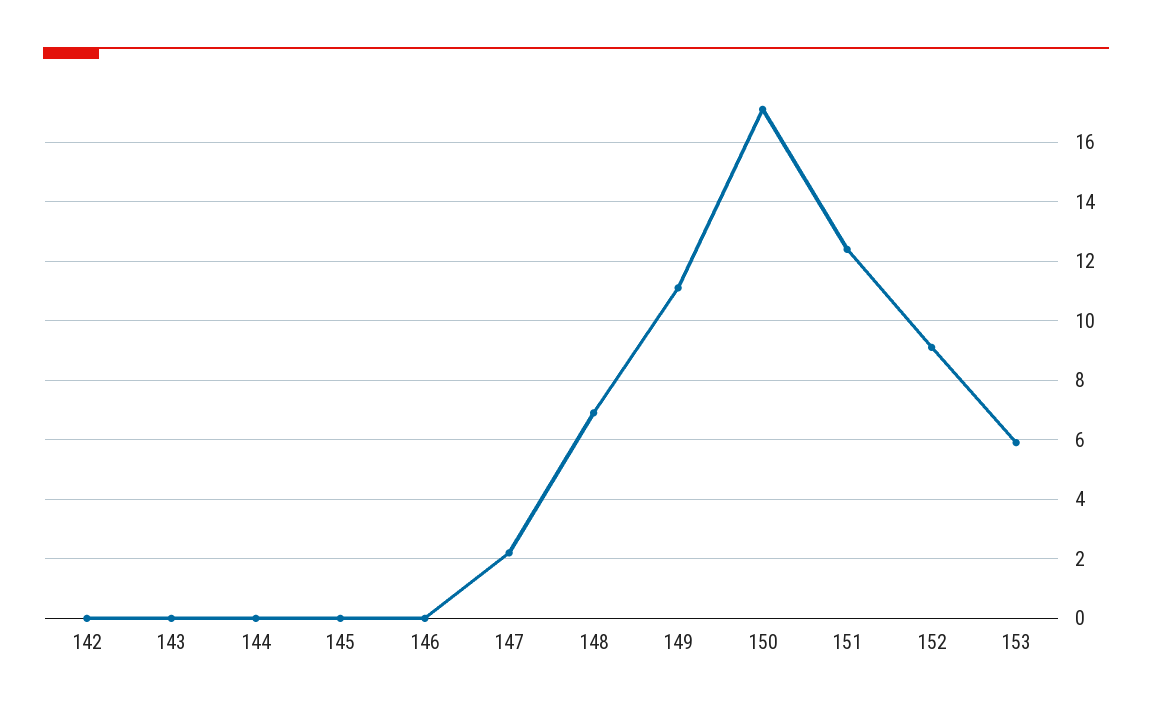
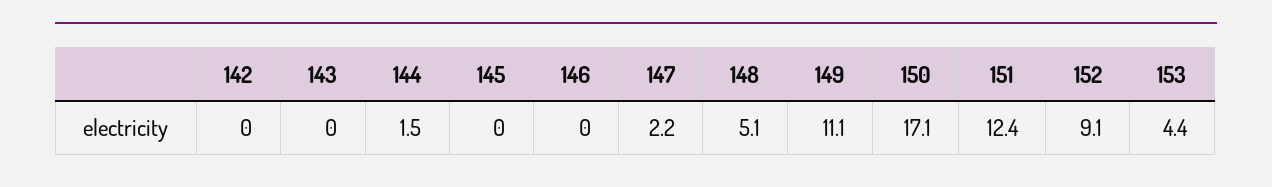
144: 0 -> 1.5
148: 7 -> 5.1
153: 6 -> 4.4

